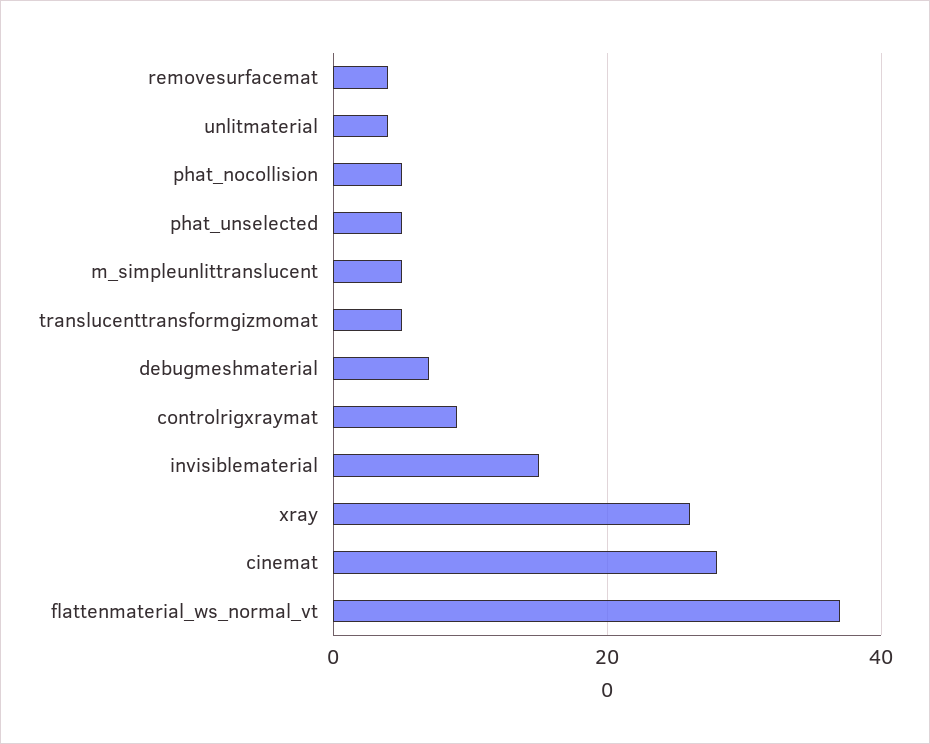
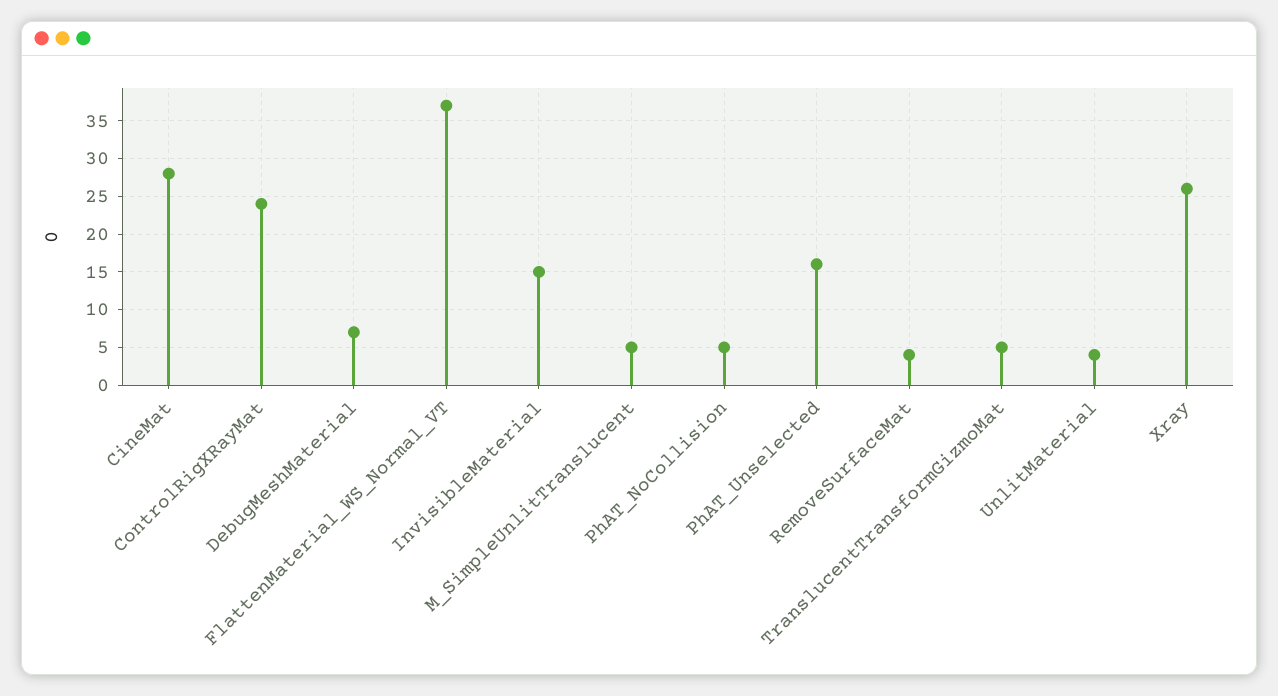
phat_unselected: 5 -> 16
controlrigxraymat: 10 -> 24

